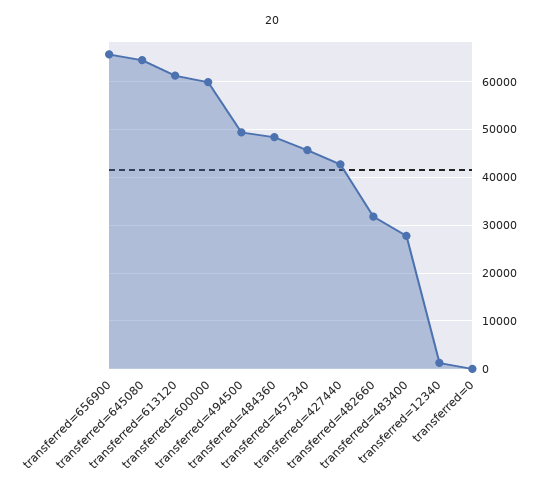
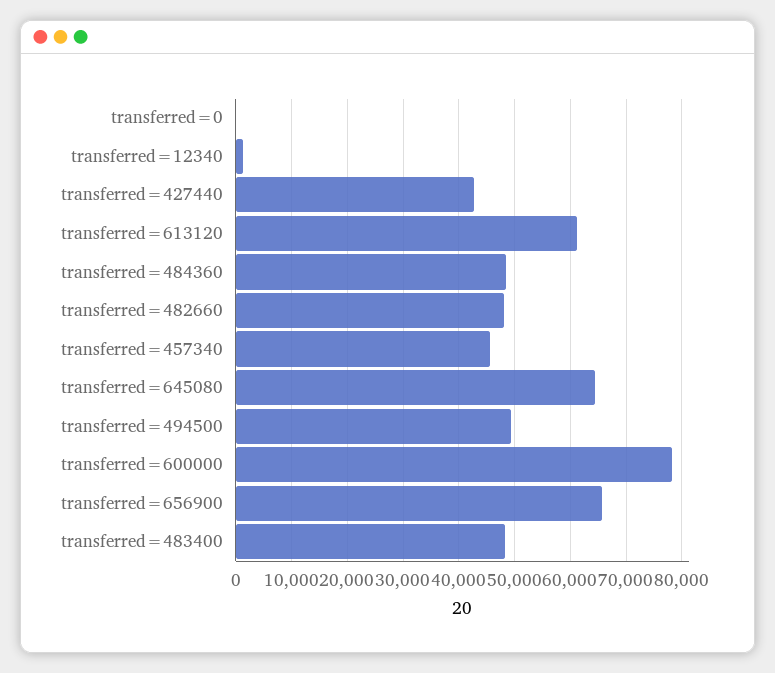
transferred=600000: 60000 -> 78000
transferred=482660: 32000 -> 48000
transferred=483400: 28000 -> 48000

